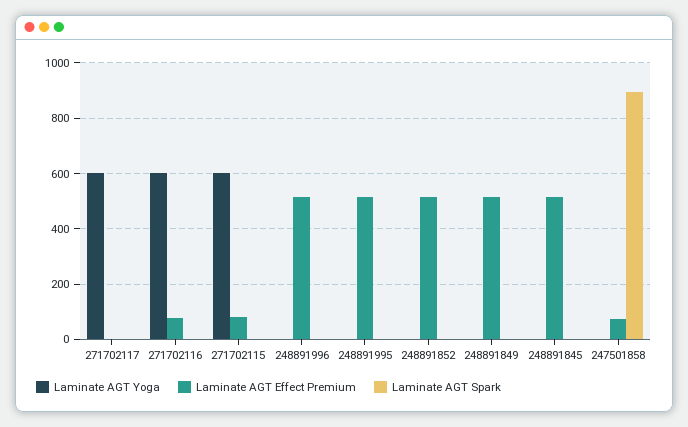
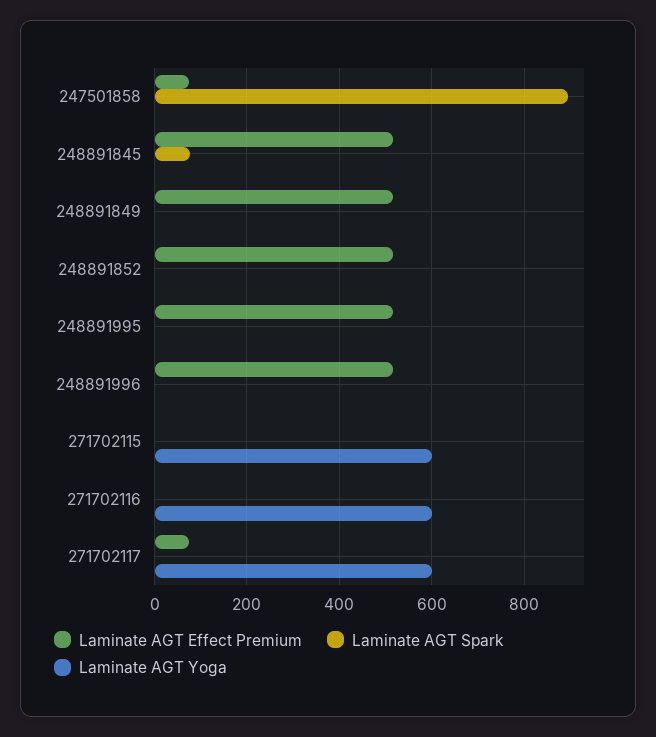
Laminate AGT Effect Premium, 271702117: 0 -> 80
Laminate AGT Effect Premium, 271702116: 75 -> 0
Laminate AGT Effect Premium, 271702115: 75 -> 0
Laminate AGT Spark, 248891845: 0 -> 80

